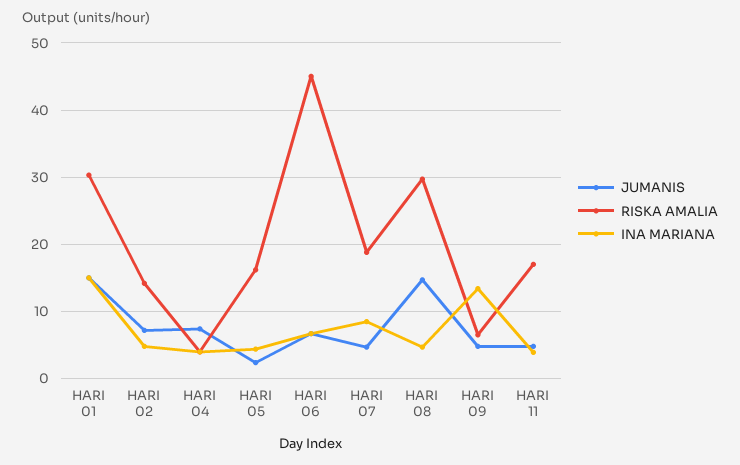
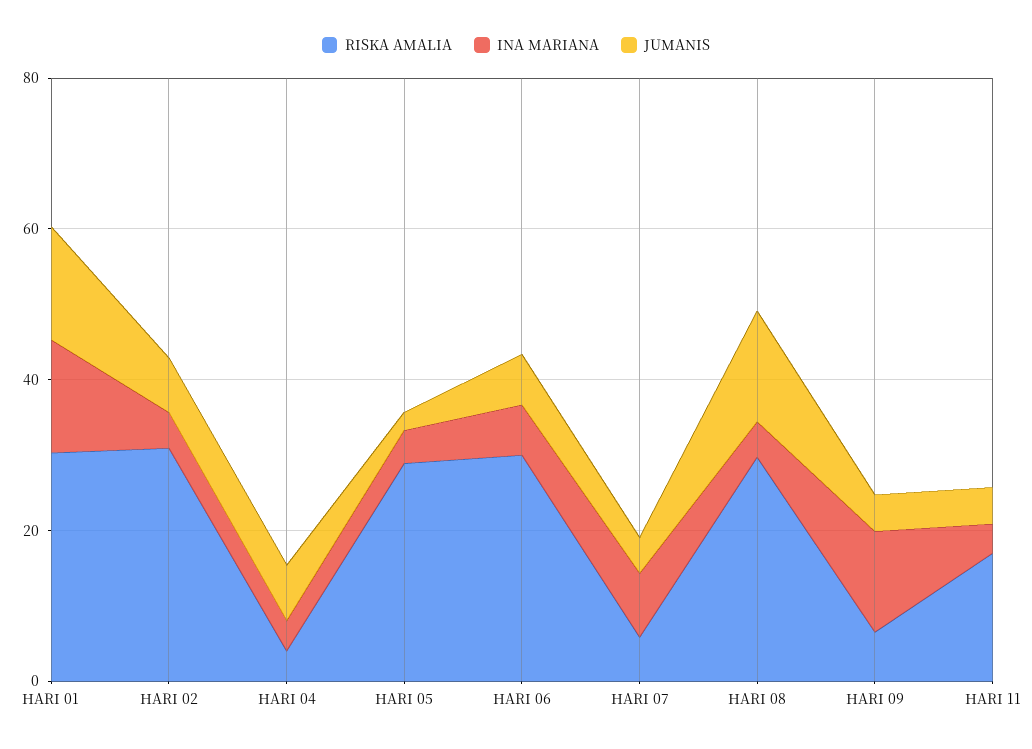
RISKA AMALIA, HARI 02: 14 -> 30
RISKA AMALIA, HARI 05: 16 -> 30
RISKA AMALIA, HARI 06: 45 -> 30
RISKA AMALIA, HARI 07: 19 -> 5

